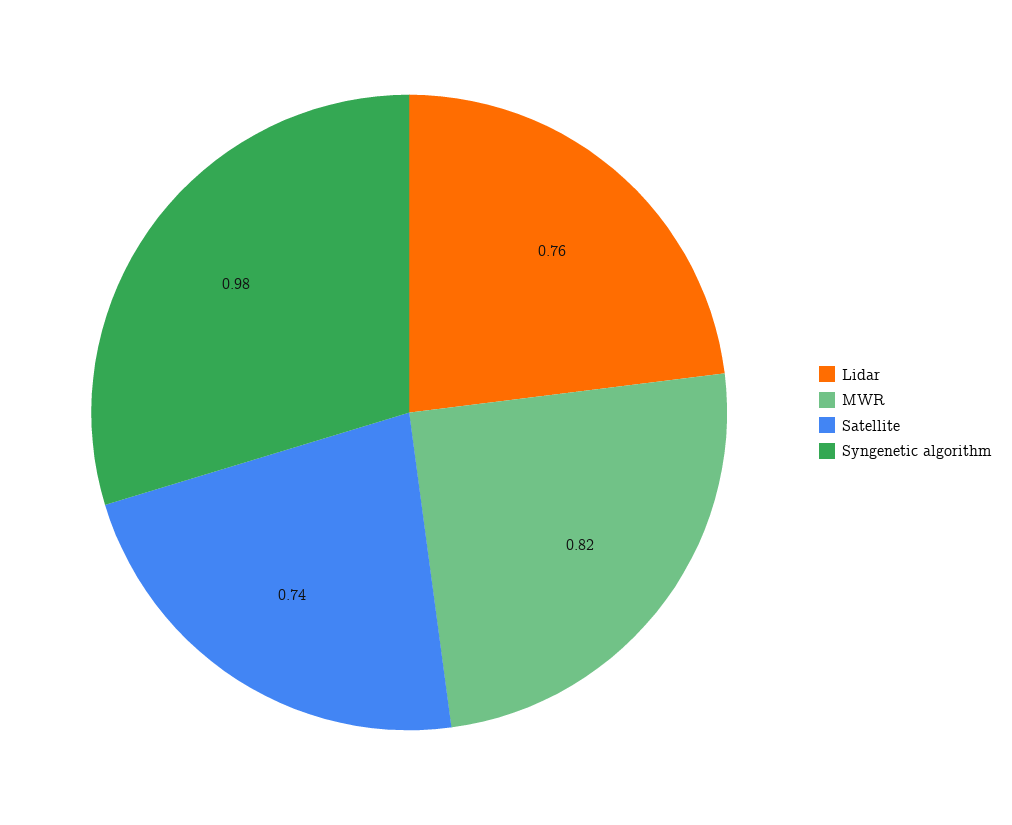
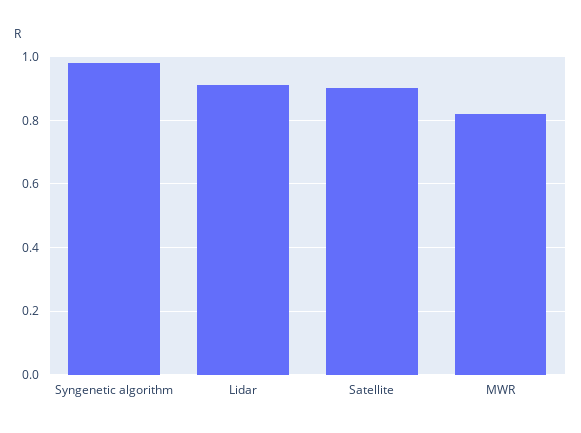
Lidar: 0.76 -> 0.9
Satellite: 0.74 -> 0.9

